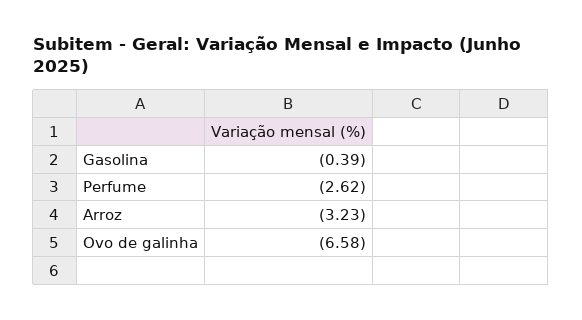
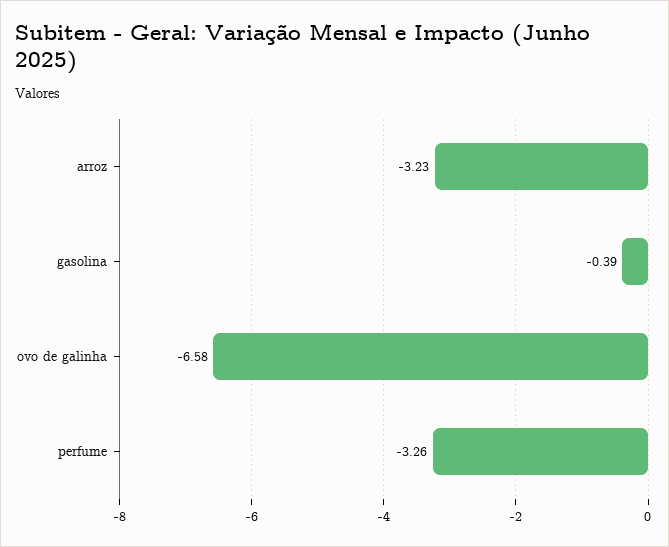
Perfume: -2.62 -> -3.26

